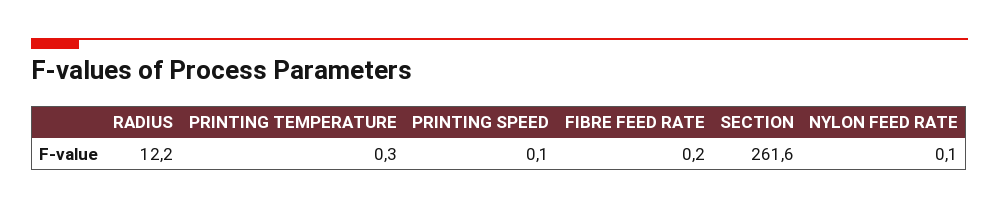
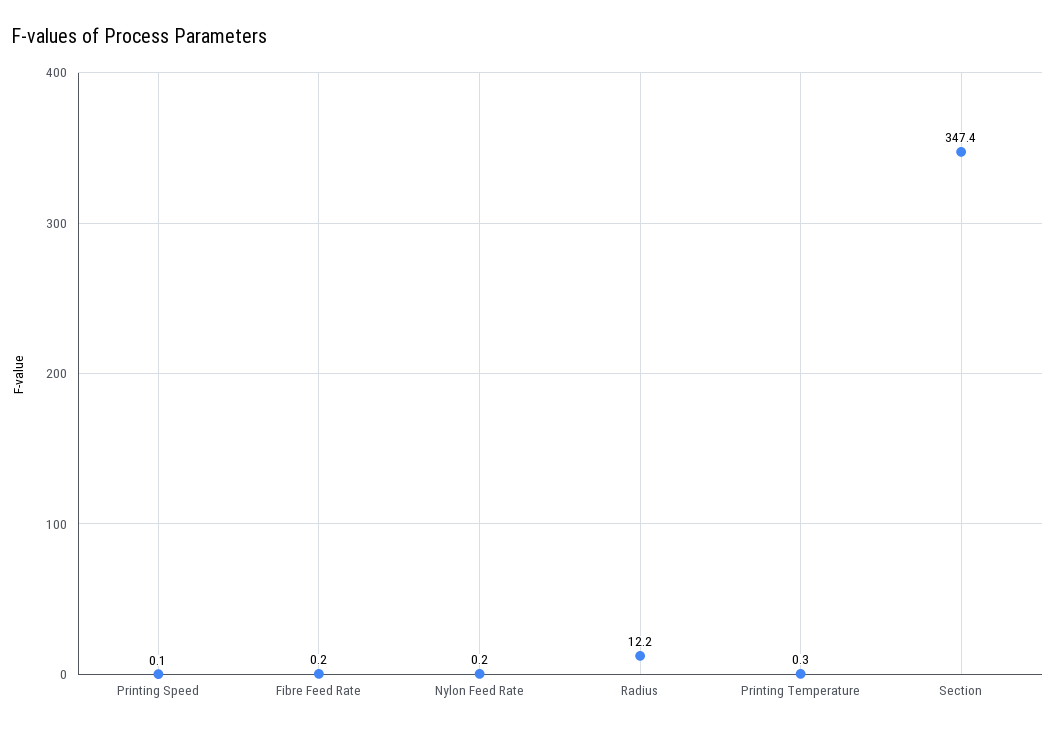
SECTION: 261.6 -> 347.4
NYLON FEED RATE: 0.1 -> 0.2

